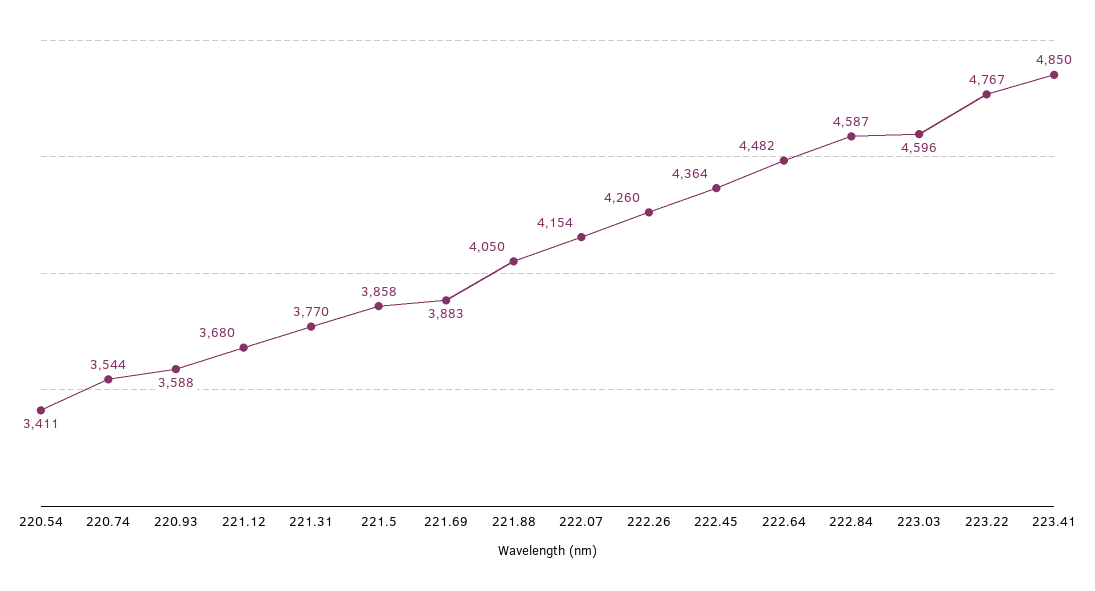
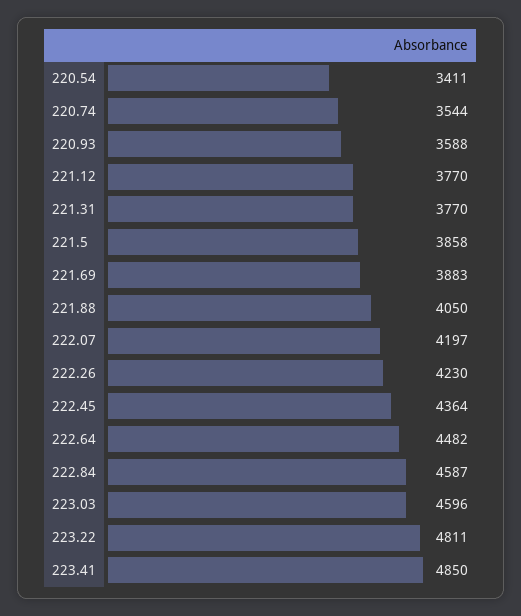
221.12: 3680 -> 3770
222.07: 4154 -> 4197
222.26: 4260 -> 4230
223.22: 4767 -> 4811

